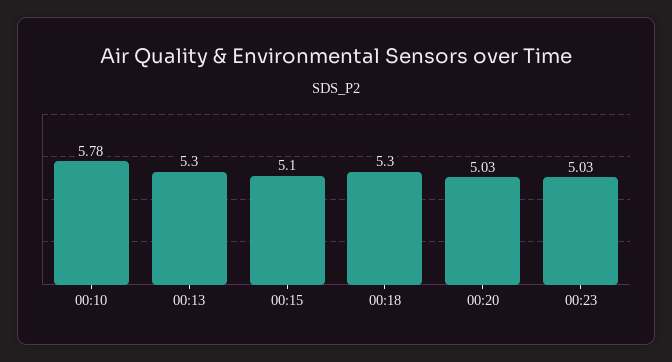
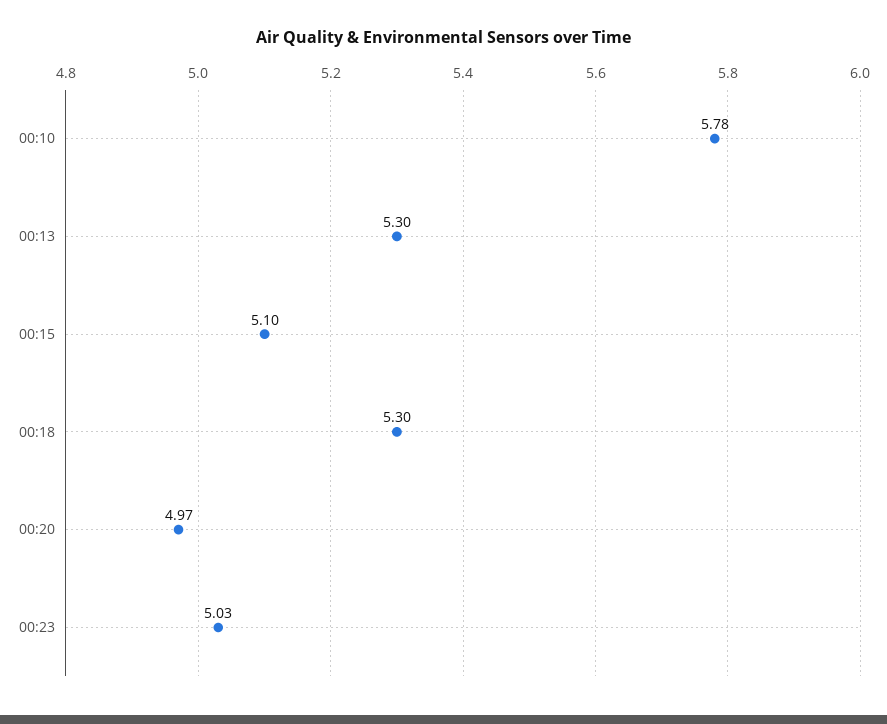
00:20: 5.03 -> 4.97

